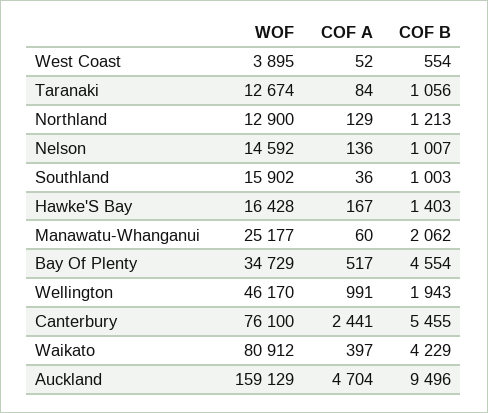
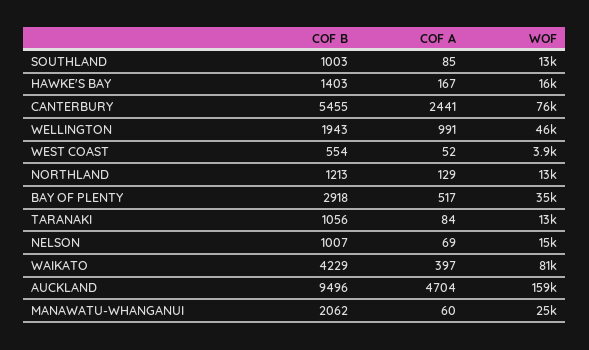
COF A, Nelson: 136 -> 69
WOF, Southland: 15902 -> 13000
COF A, Southland: 36 -> 85
COF B, Bay Of Plenty: 4554 -> 2918

